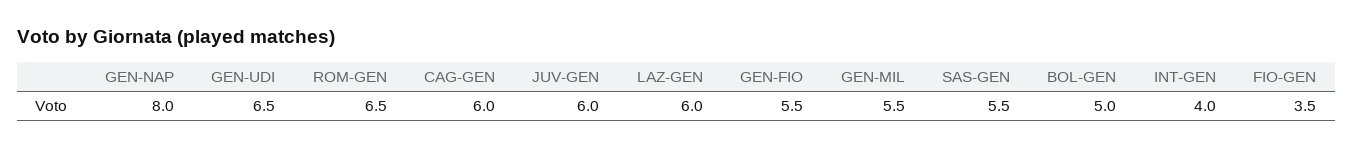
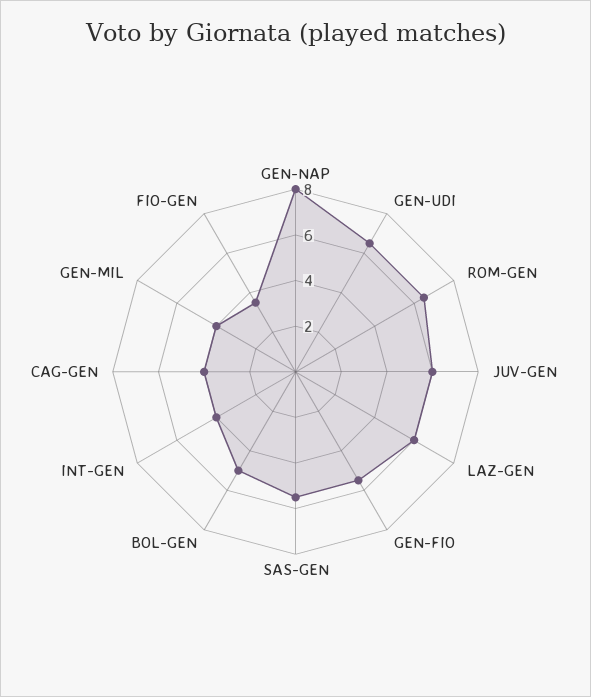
CAG-GEN: 6 -> 4
GEN-MIL: 5.5 -> 4

